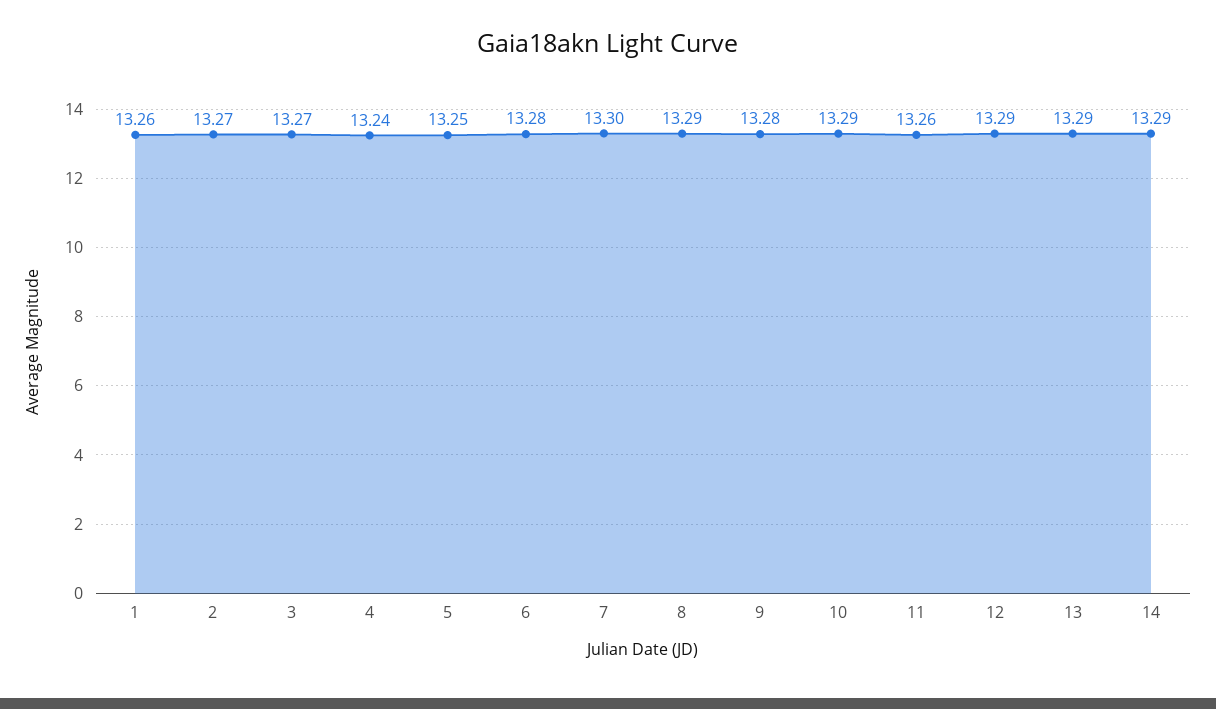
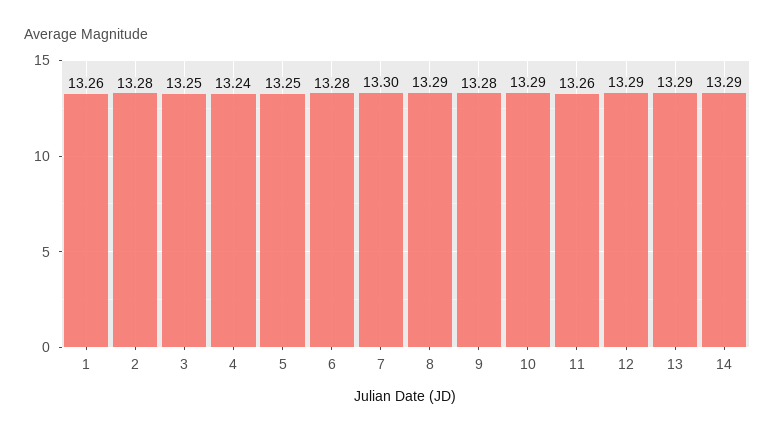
2: 13.27 -> 13.28
3: 13.27 -> 13.25

